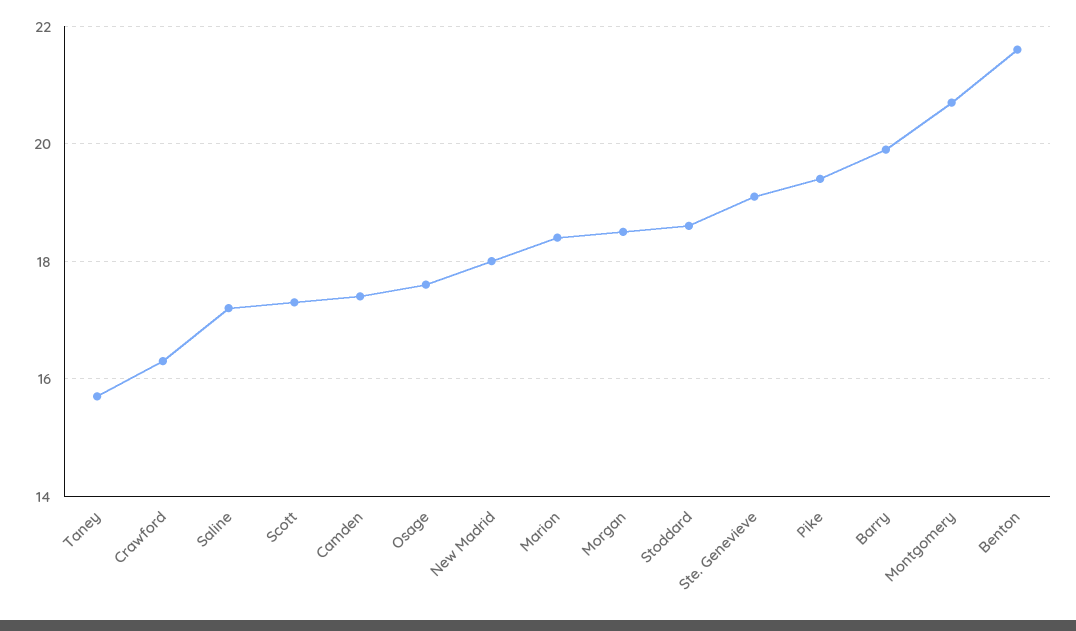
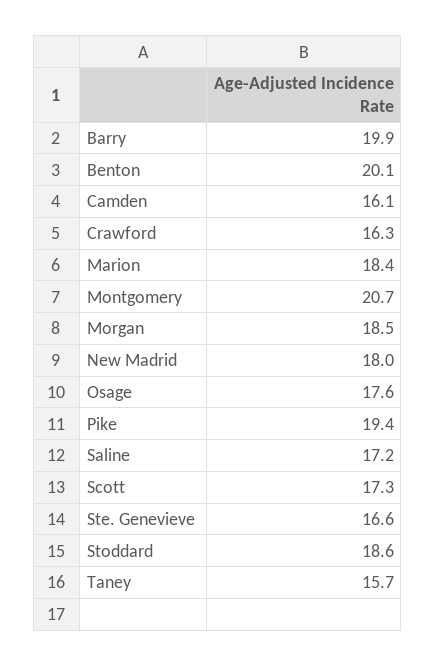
Camden: 17.5 -> 16.1
Ste. Genevieve: 19 -> 16.6
Benton: 21.5 -> 20.1

